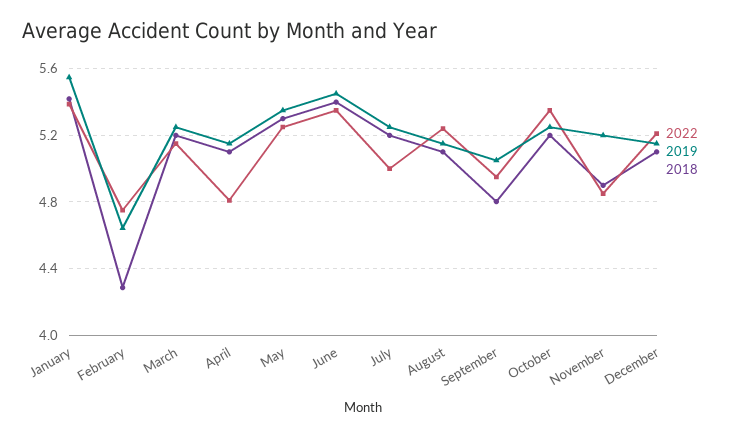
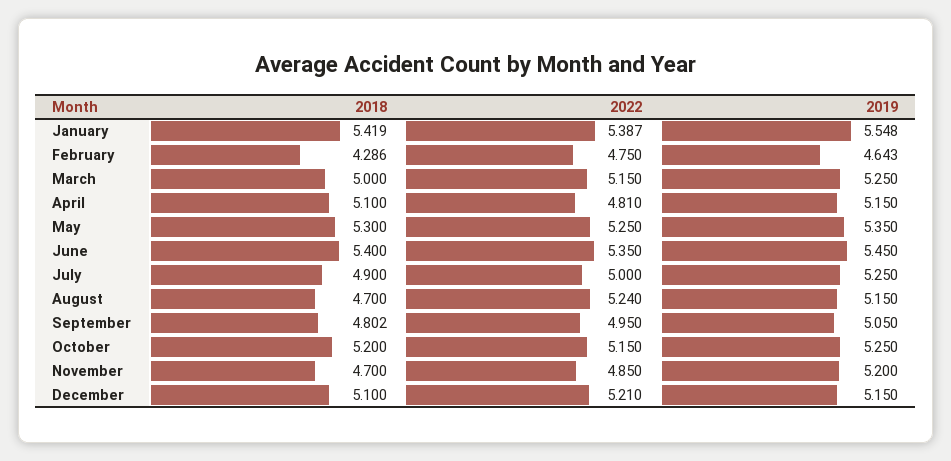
2018, March: 5.2 -> 5
2018, July: 5.2 -> 4.9
2018, August: 5.1 -> 4.7
2022, October: 5.35 -> 5.15
2018, November: 4.9 -> 4.7

